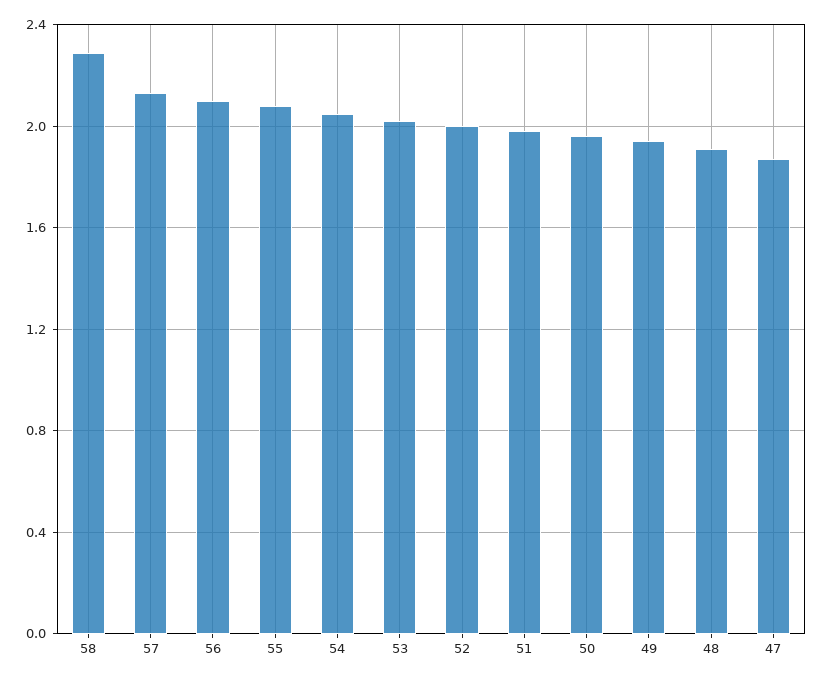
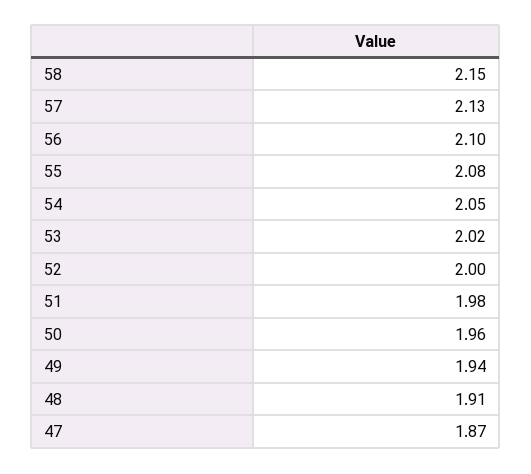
58: 2.3 -> 2.15

